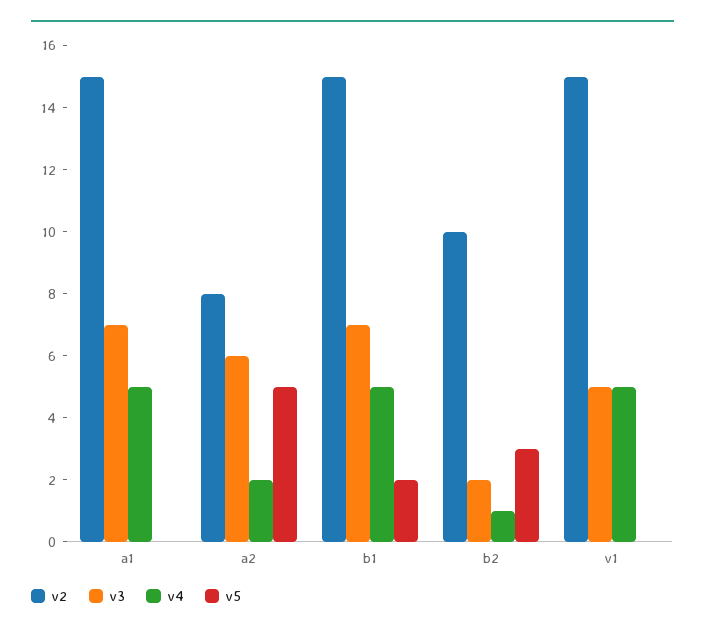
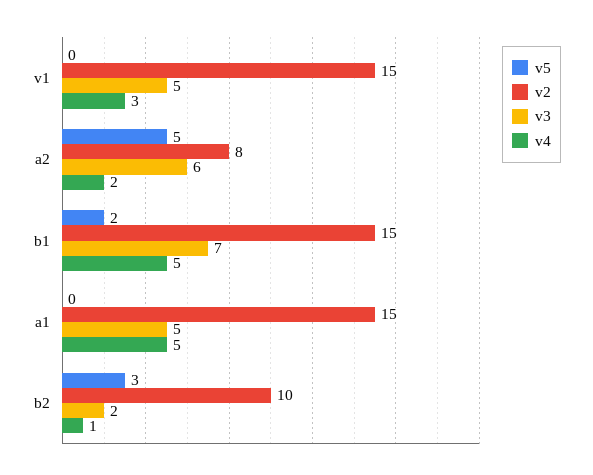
v3, a1: 7 -> 5
v4, v1: 5 -> 3

